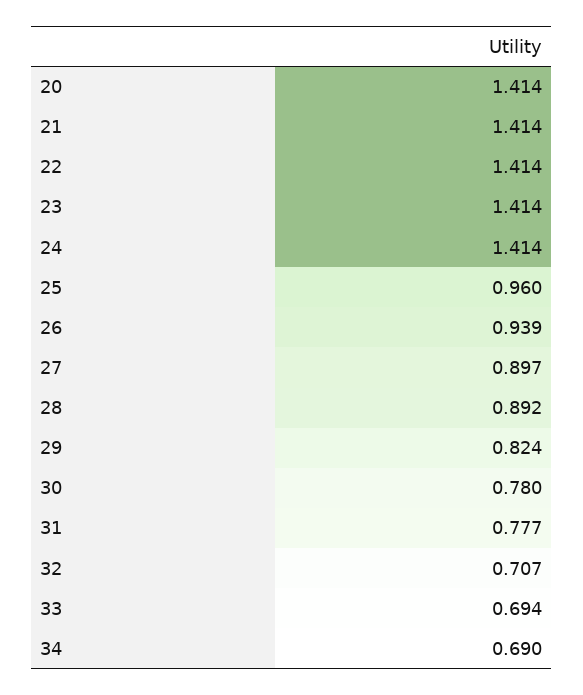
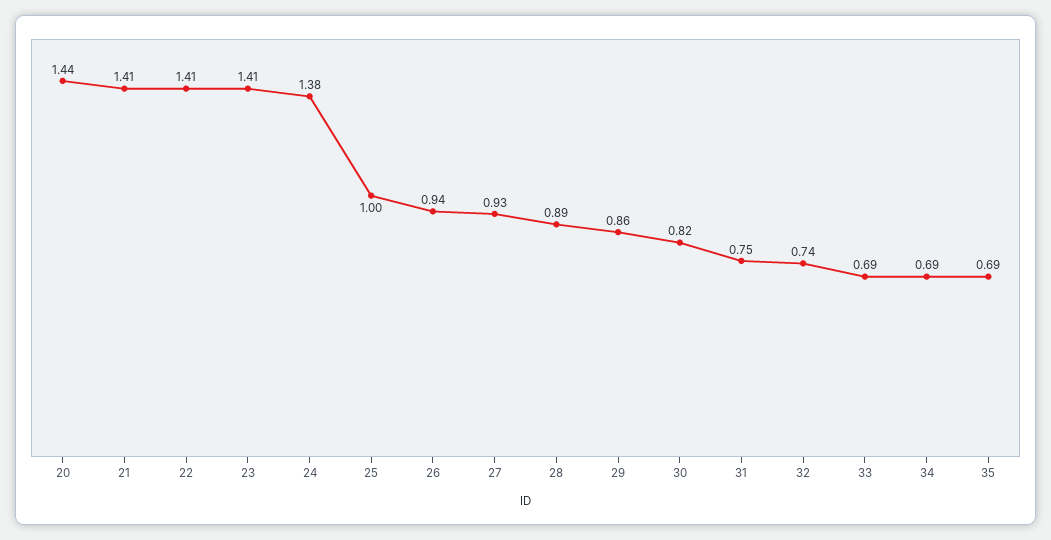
20: 1.414 -> 1.44
24: 1.414 -> 1.38
25: 0.96 -> 1
27: 0.897 -> 0.93
29: 0.824 -> 0.86
30: 0.78 -> 0.82
31: 0.777 -> 0.75
32: 0.707 -> 0.74
35: none -> 0.69

